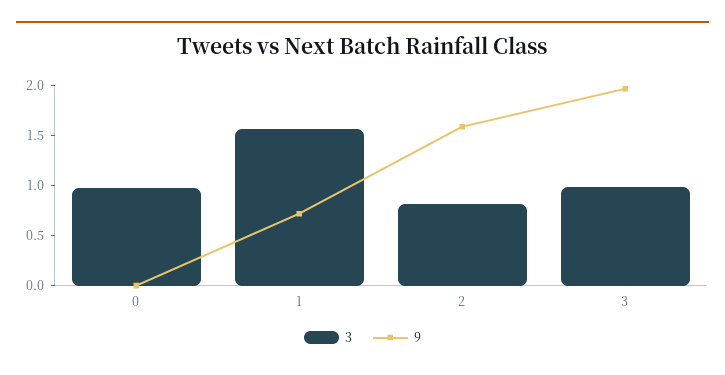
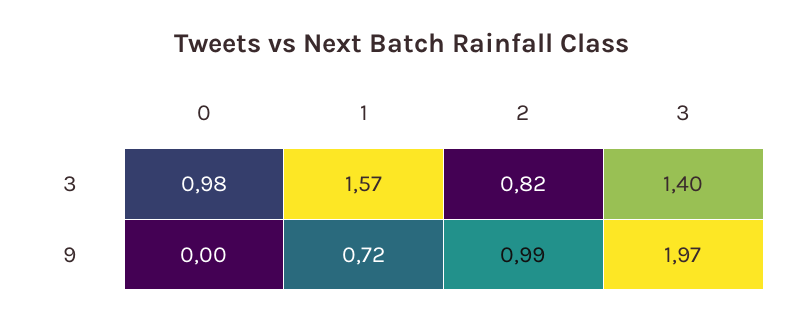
9, 2: 1.6 -> 0.99
3, 3: 1 -> 1.4

